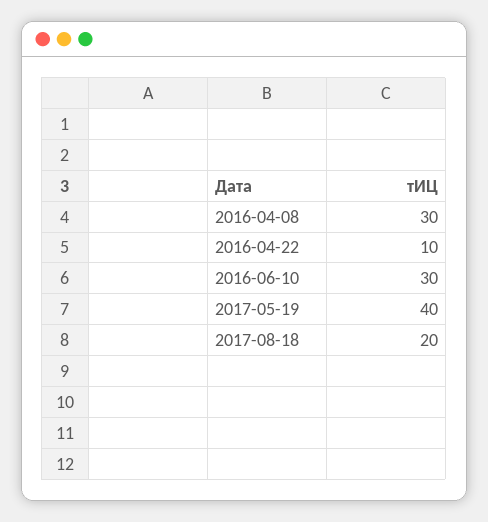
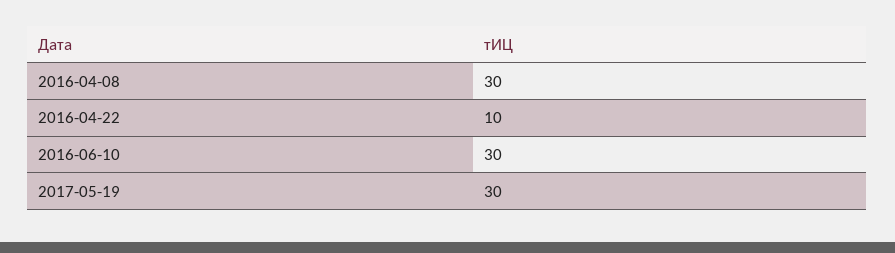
2017-05-19: 40 -> 30
2017-08-18: 20 -> none

